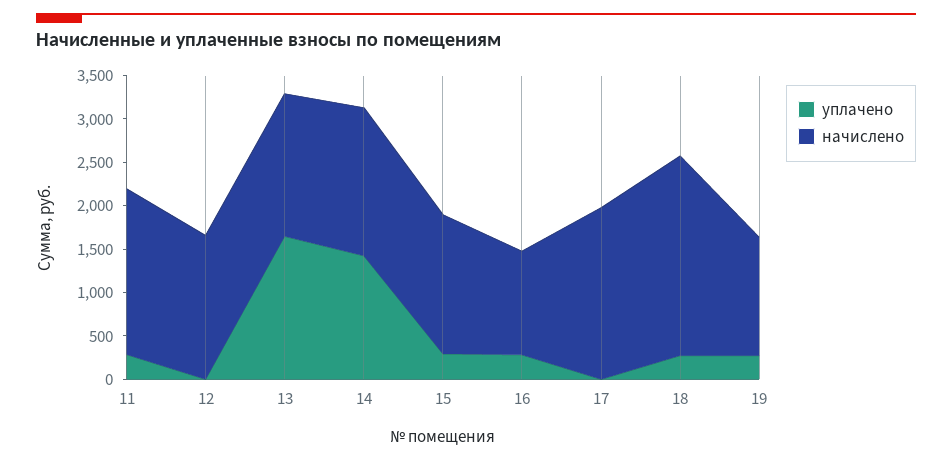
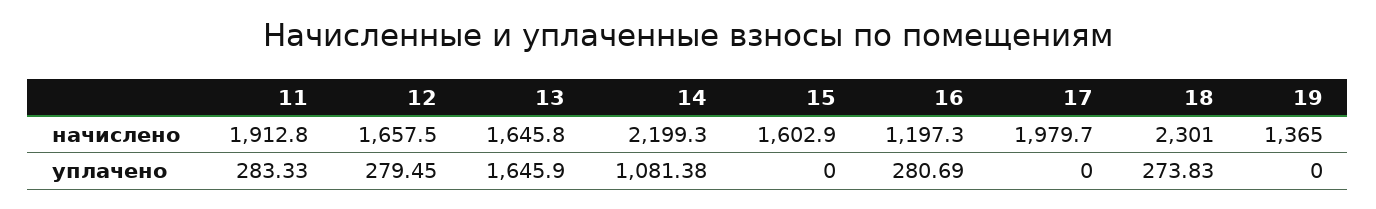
уплачено, 12: 0 -> 279.45
уплачено, 14: 1400 -> 1081.38
начислено, 14: 1700 -> 2199.3
уплачено, 15: 300 -> 0
уплачено, 19: 300 -> 0

